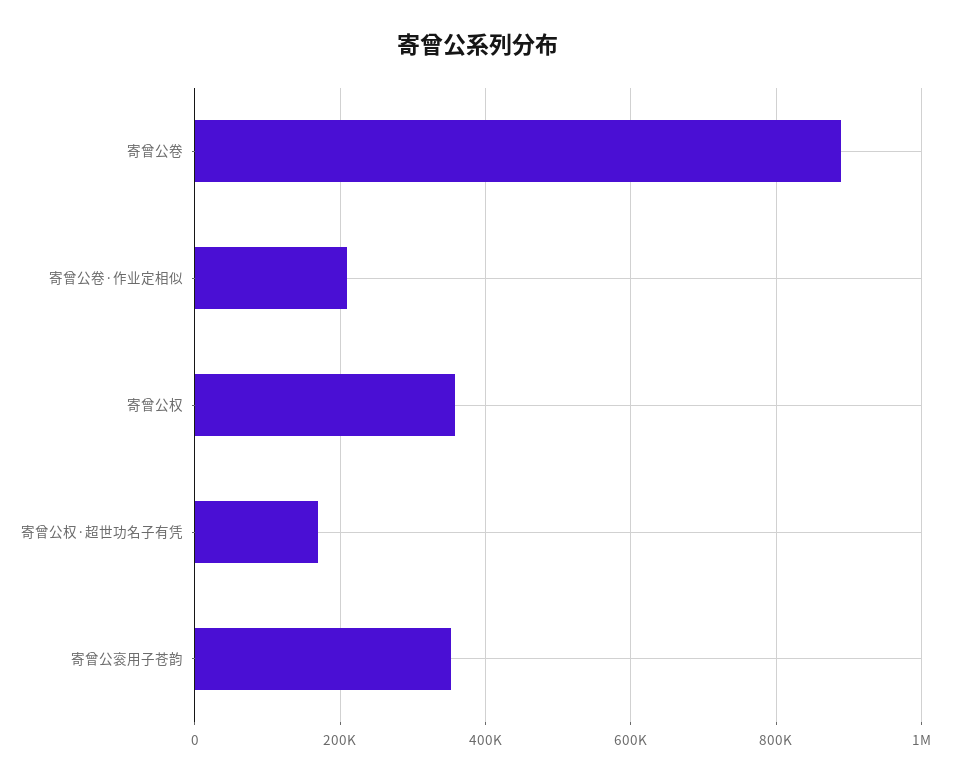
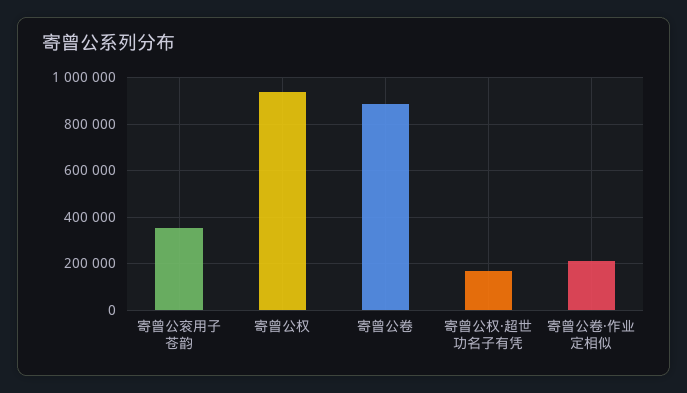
寄曾公权: 360000 -> 950000

